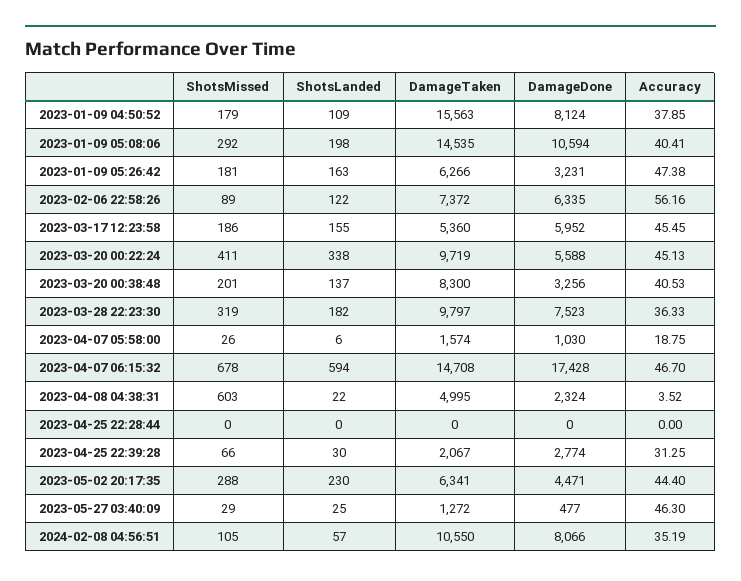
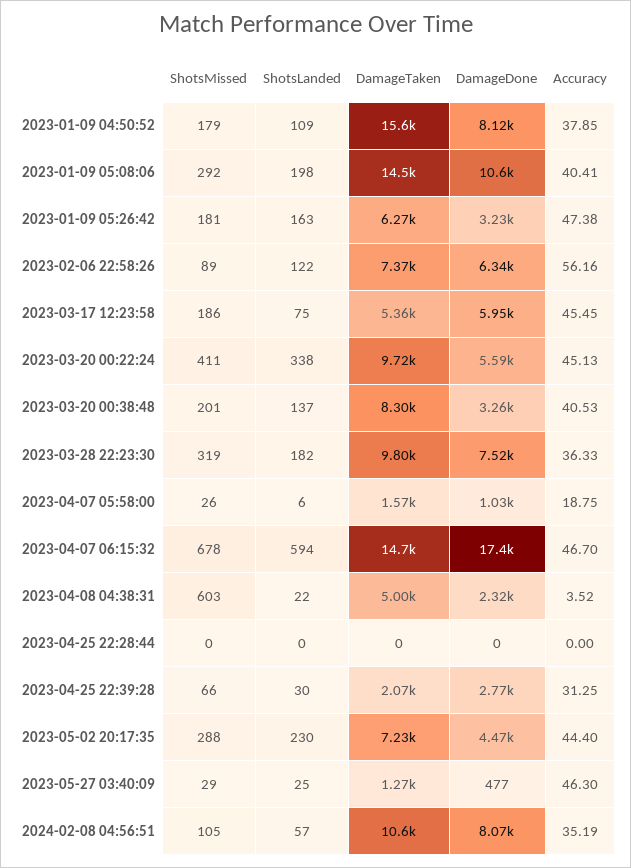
ShotsLanded, 2023-03-17 12:23:58: 155 -> 75
DamageTaken, 2023-05-02 20:17:35: 6341 -> 7230

